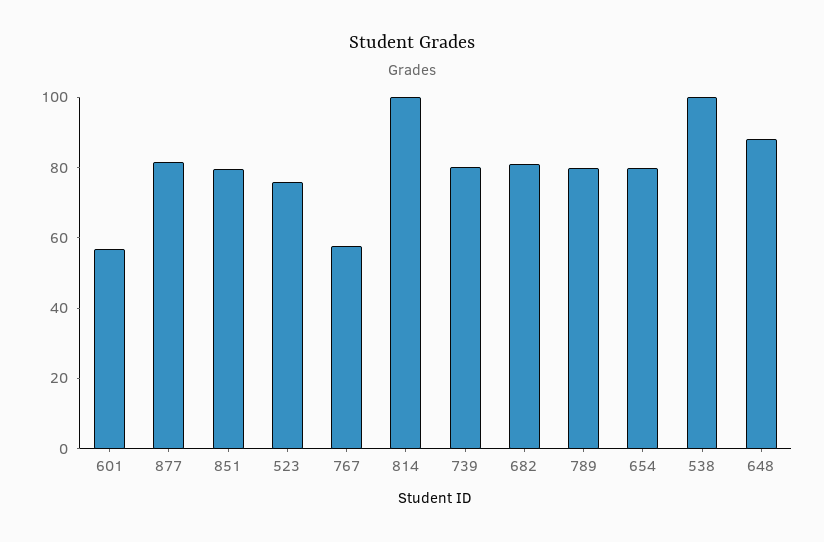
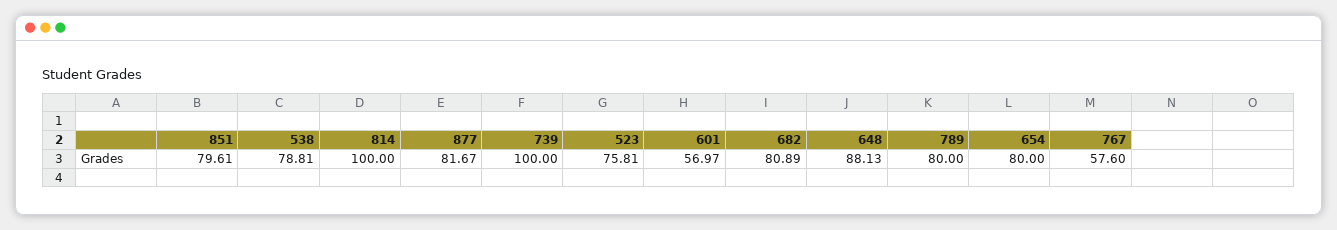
739: 80 -> 100
538: 100 -> 78.81

